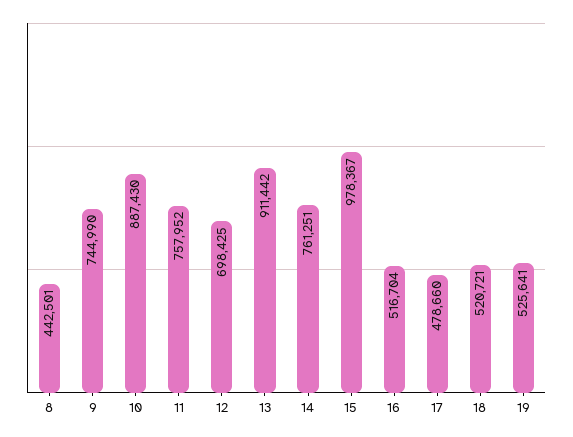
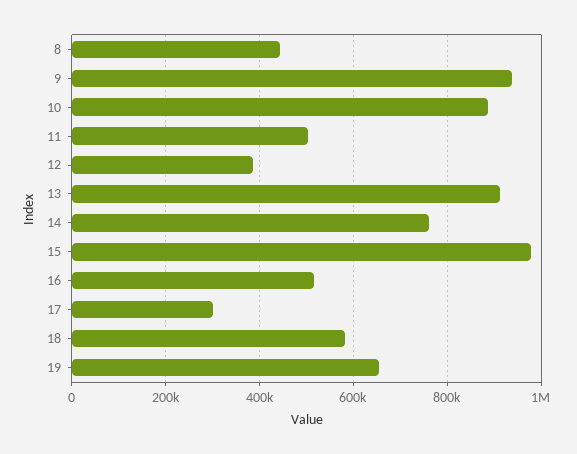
9: 744990 -> 940000
11: 757952 -> 500000
12: 698425 -> 380000
17: 478660 -> 300000
18: 520721 -> 580000
19: 525641 -> 660000

